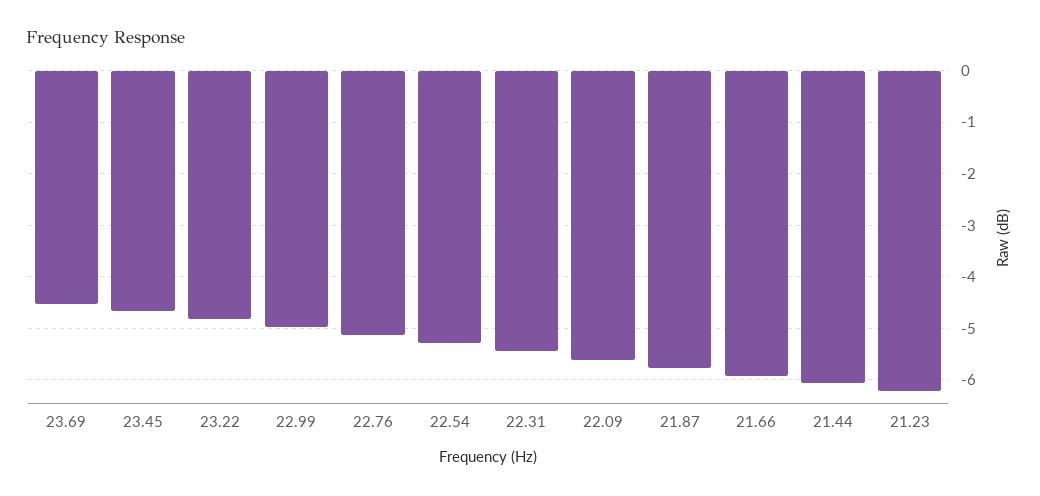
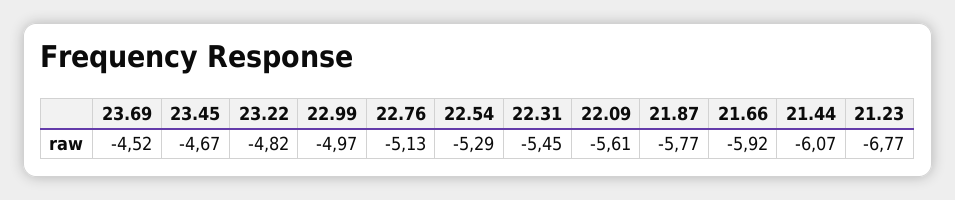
21.23: -6.2 -> -6.77

